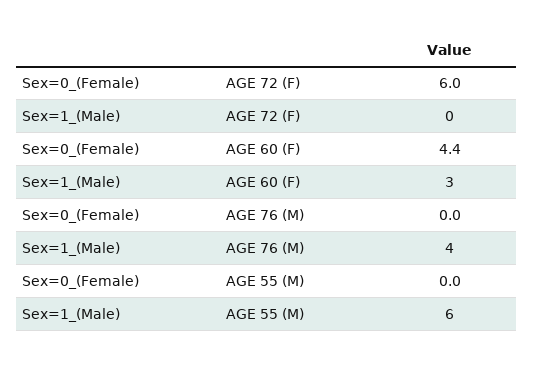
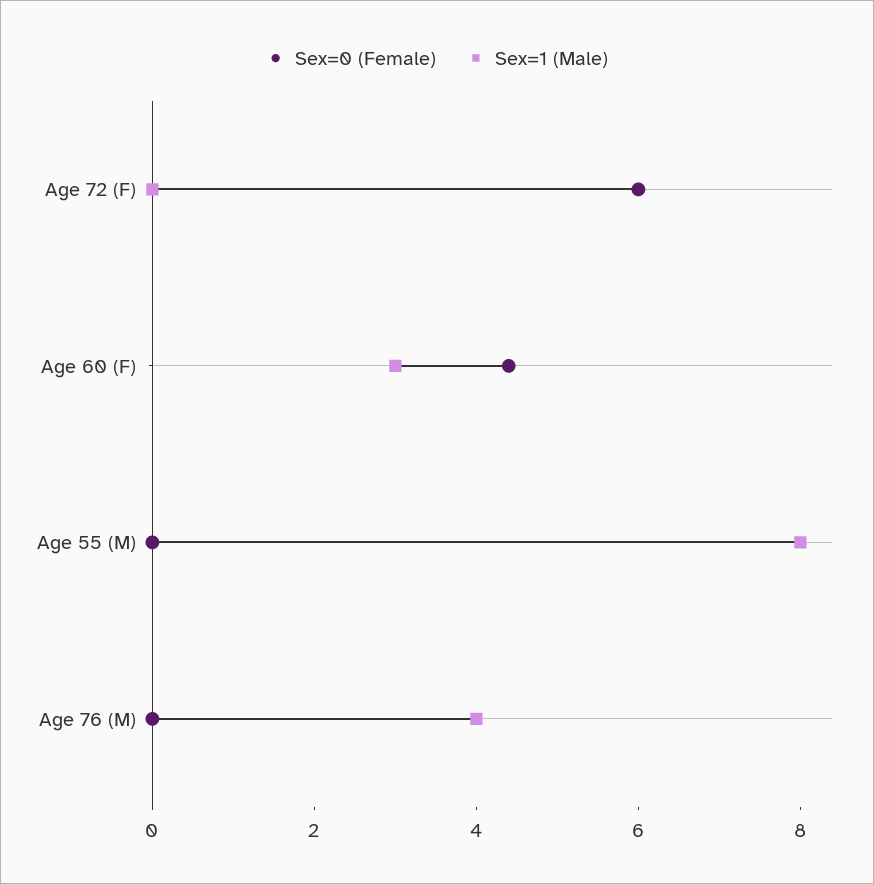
Sex=1_(Male), AGE 55 (M): 6 -> 8

